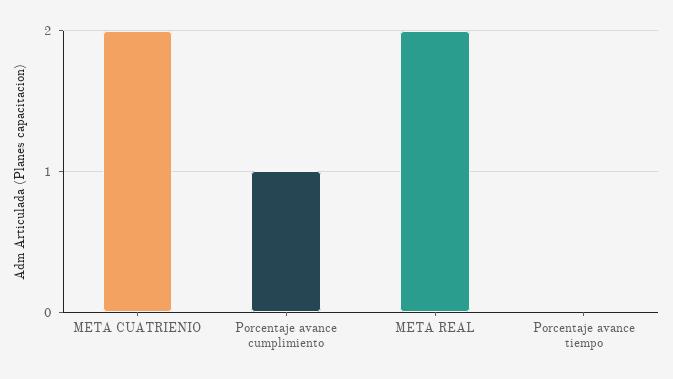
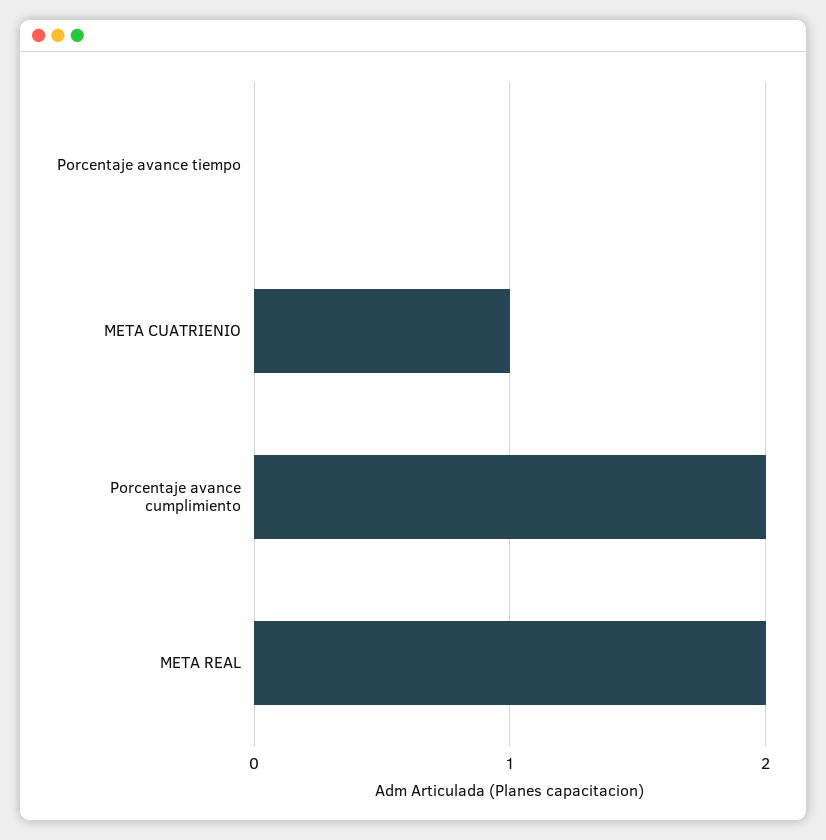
META CUATRIENIO: 2 -> 1
Porcentaje avance cumplimiento: 1 -> 2

